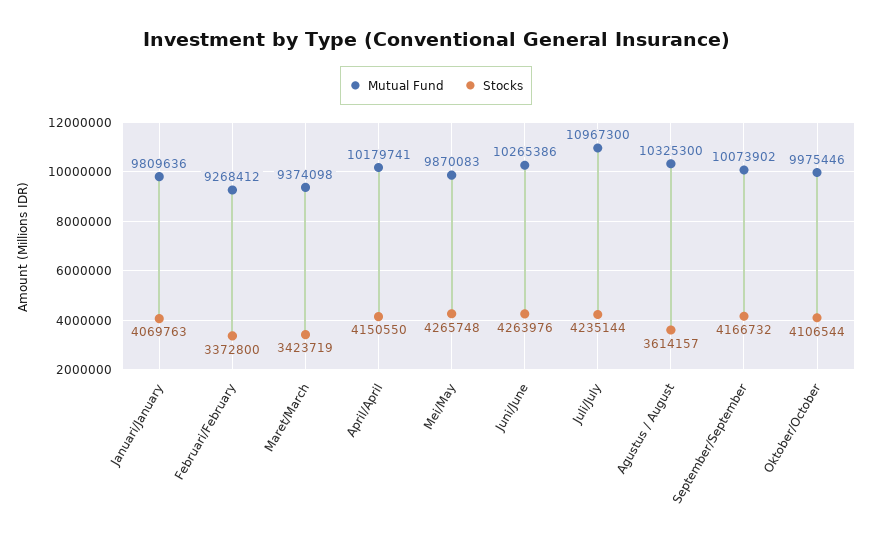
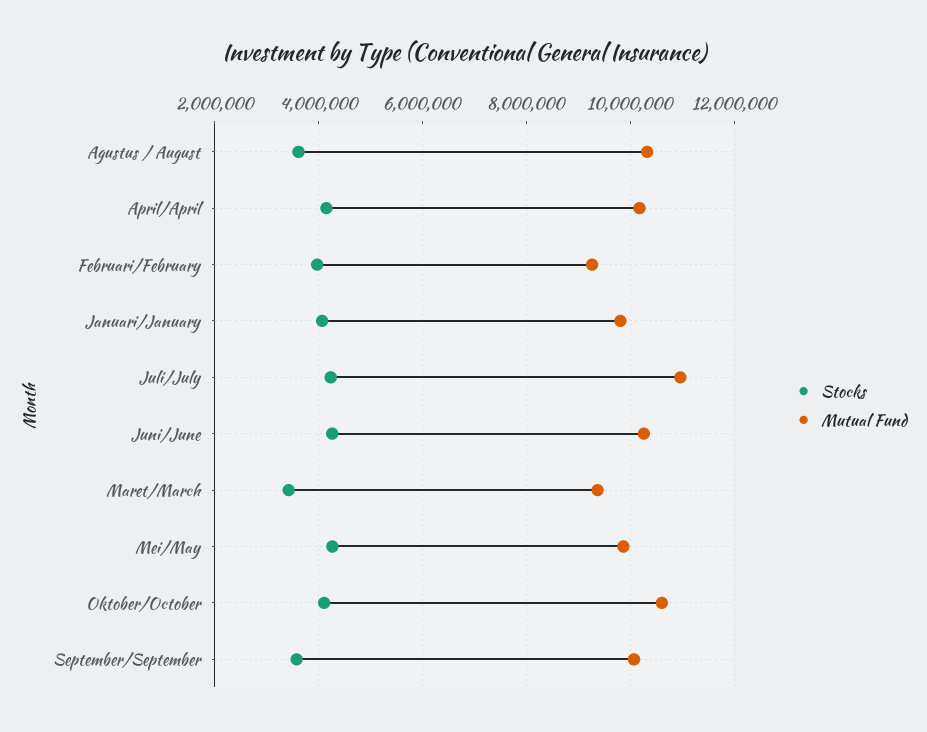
Stocks, Februari/February: 3372800 -> 4000000
Stocks, September/September: 4166732 -> 3600000
Mutual Fund, Oktober/October: 9975446 -> 10600000

